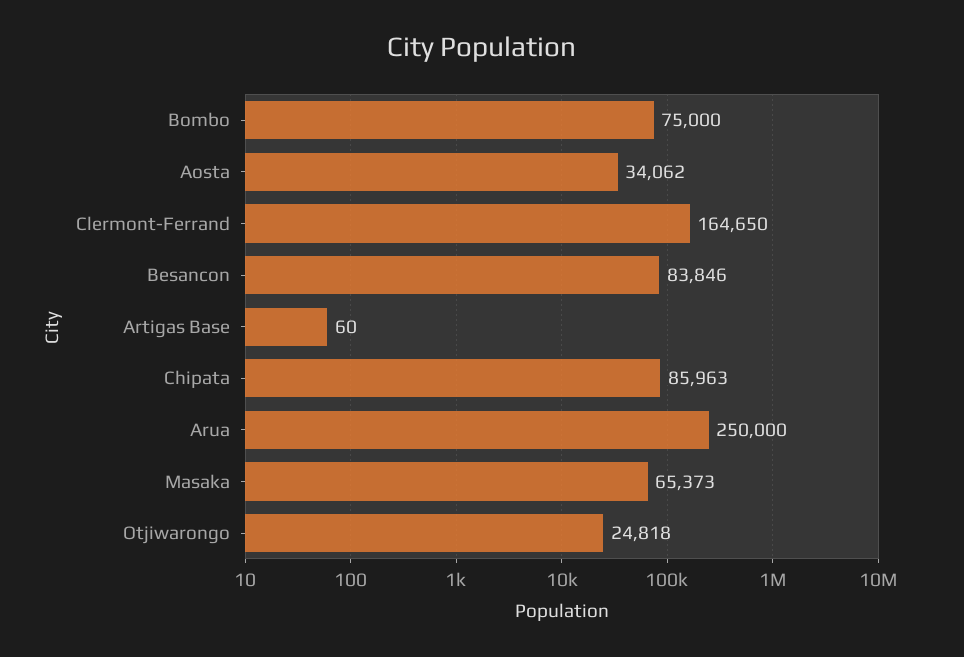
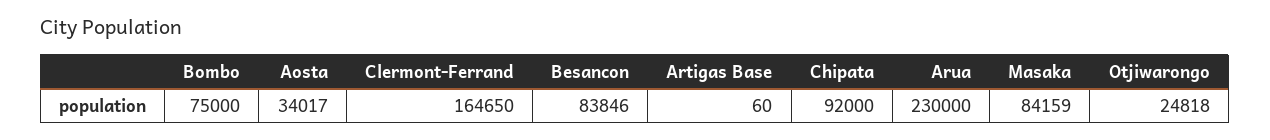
Aosta: 34062 -> 34017
Chipata: 85963 -> 92000
Arua: 250000 -> 230000
Masaka: 65373 -> 84159

